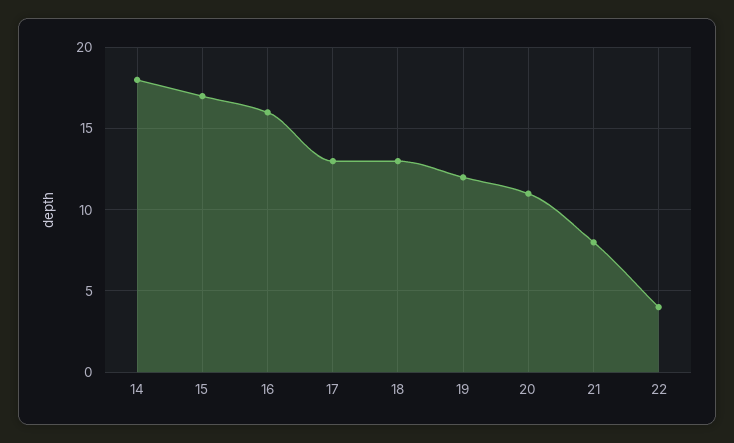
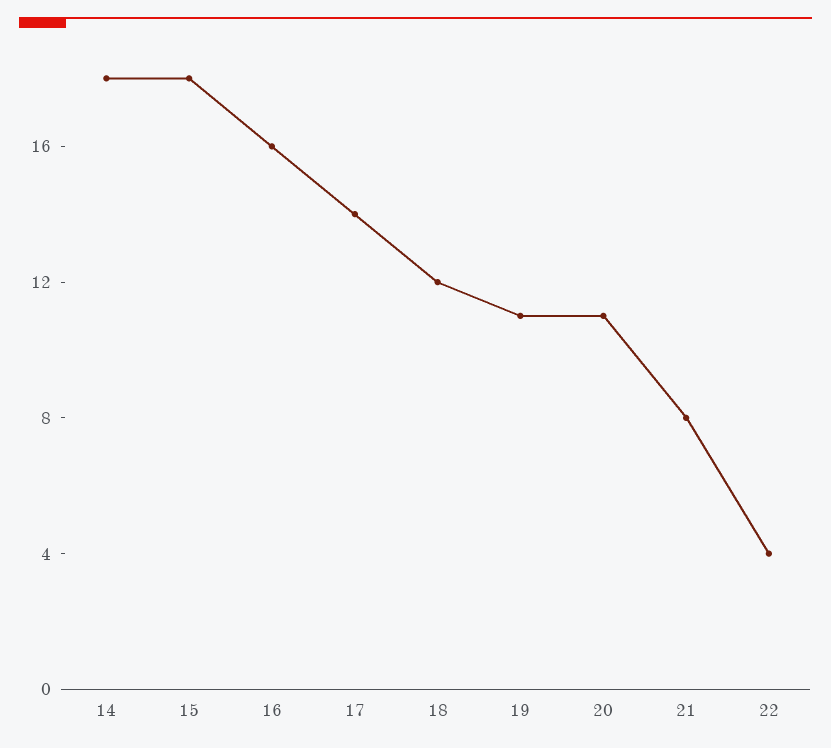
15: 17 -> 18
17: 13 -> 14
18: 13 -> 12
19: 12 -> 11

